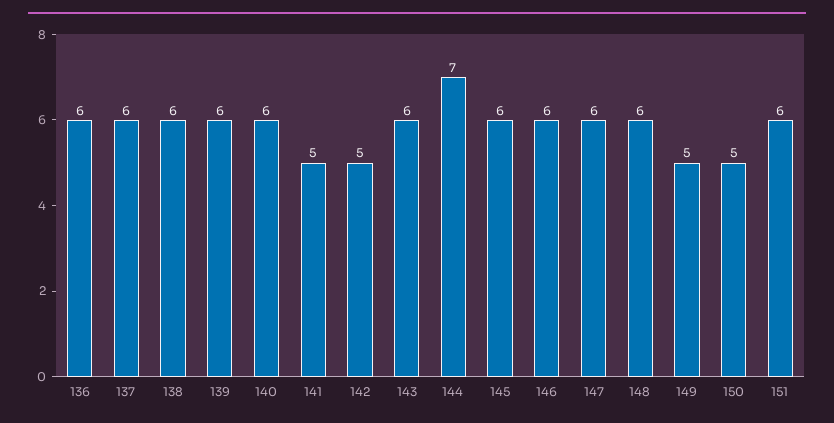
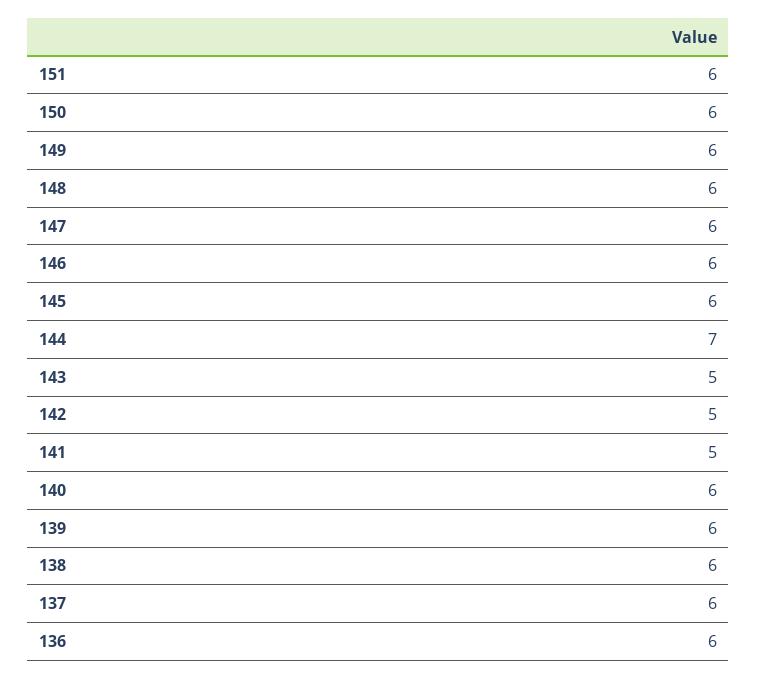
143: 6 -> 5
149: 5 -> 6
150: 5 -> 6

